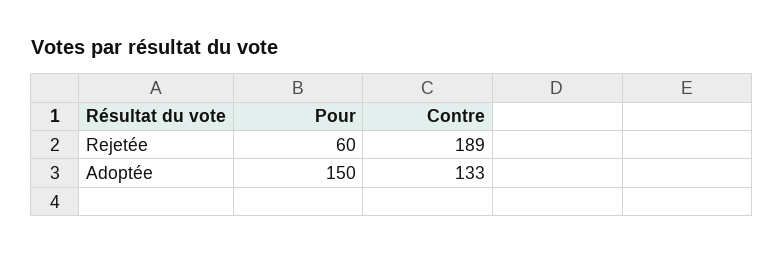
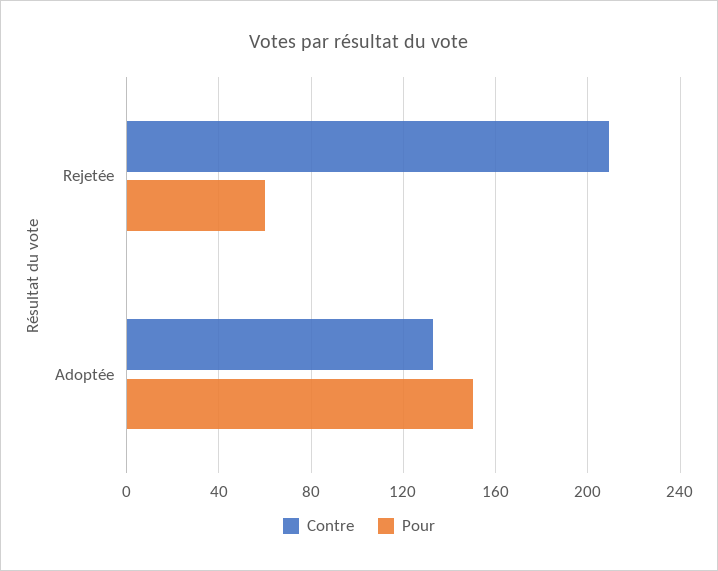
Contre, Rejetée: 189 -> 210

